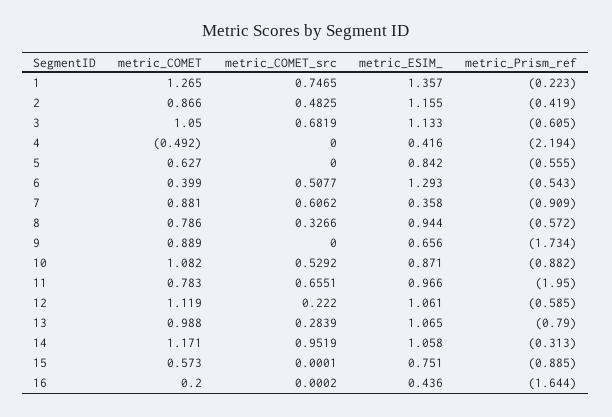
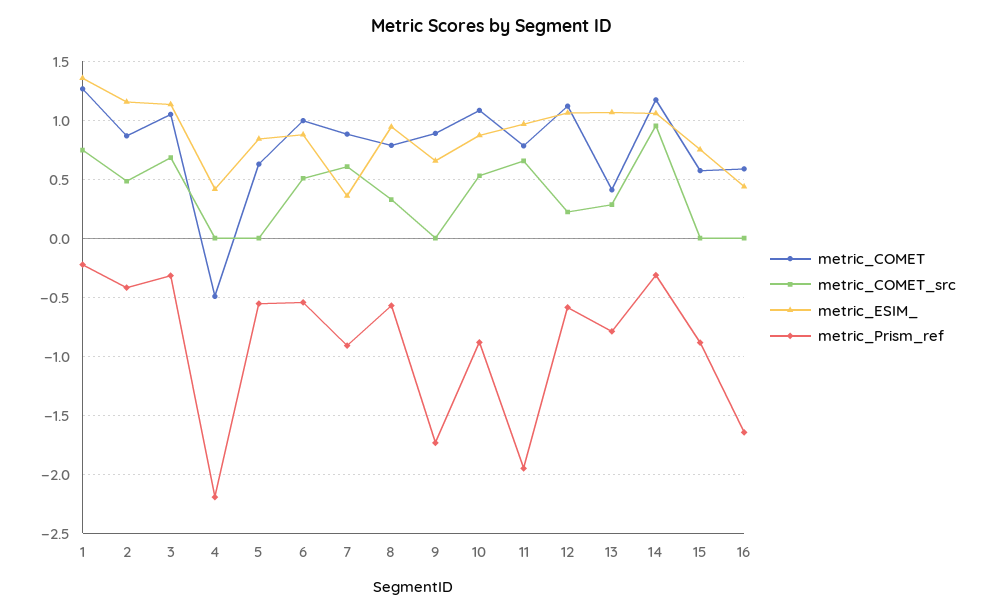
metric_Prism_ref, 3: -0.605 -> -0.3
metric_COMET, 6: 0.399 -> 1
metric_ESIM_, 6: 1.293 -> 0.9
metric_COMET, 13: 0.988 -> 0.4
metric_COMET, 16: 0.2 -> 0.6

